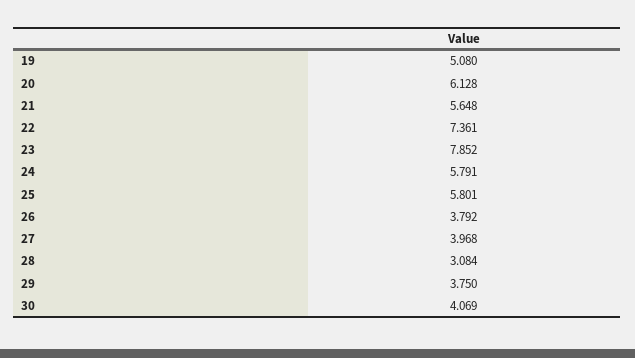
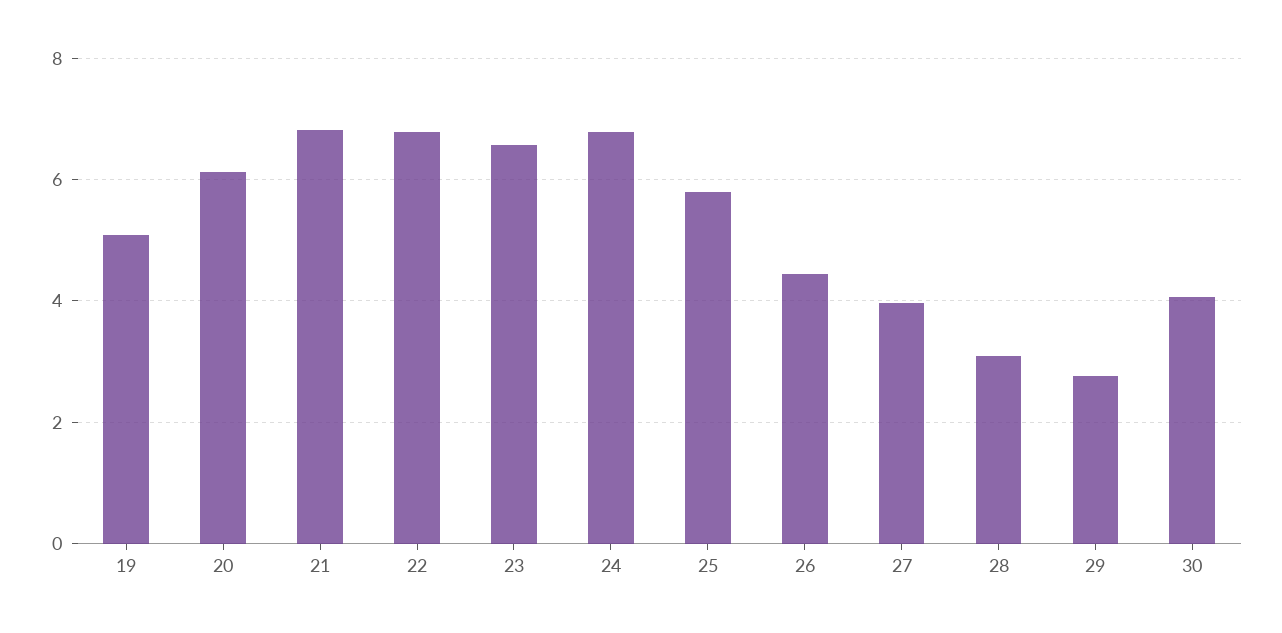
21: 5.648 -> 6.8
22: 7.361 -> 6.8
23: 7.852 -> 6.6
24: 5.791 -> 6.8
26: 3.792 -> 4.4
29: 3.75 -> 2.8

